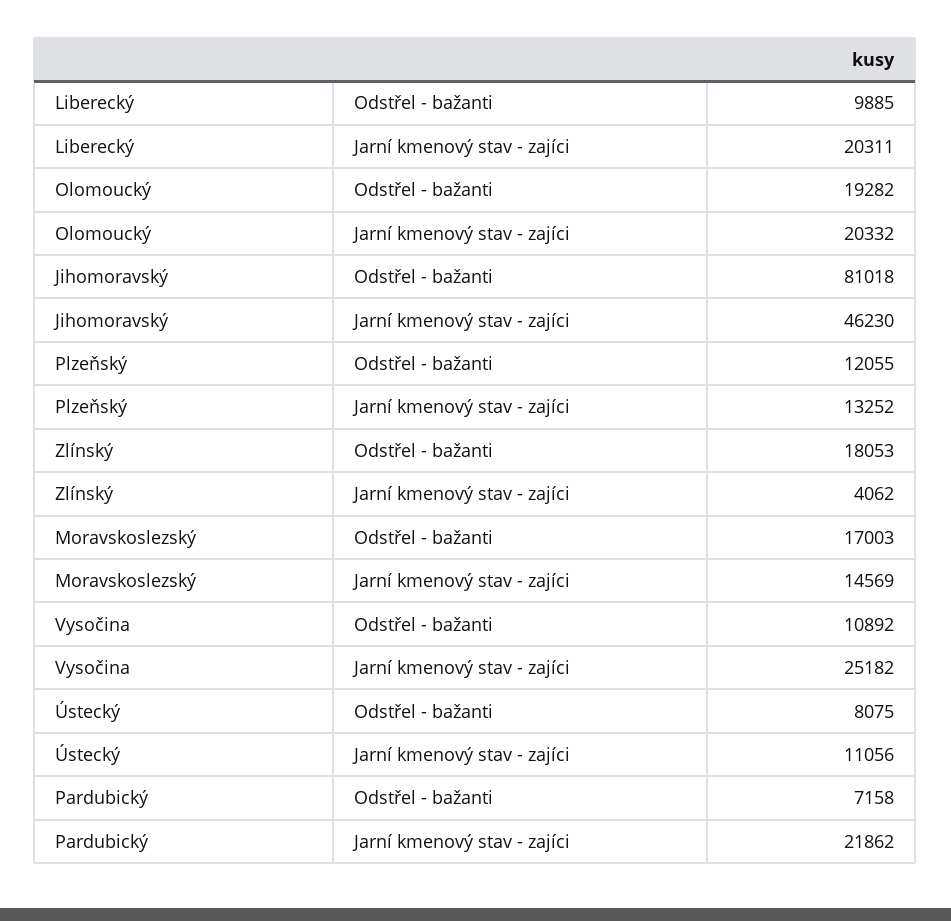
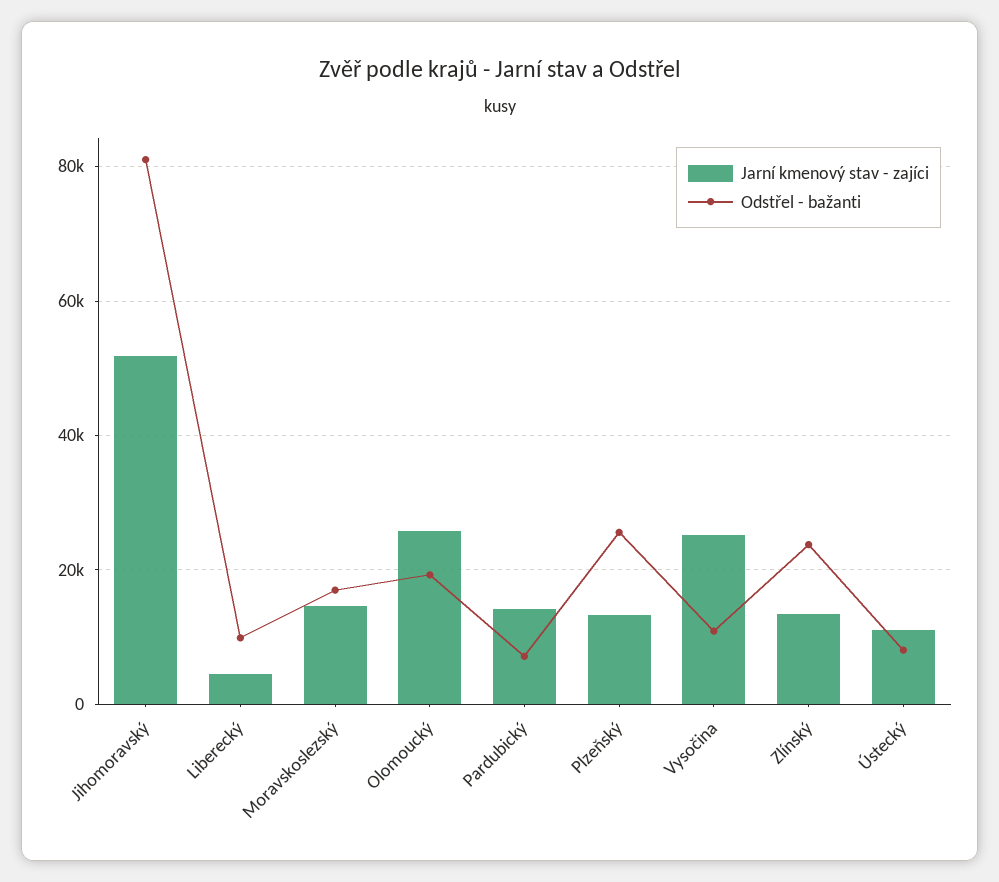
Jarní kmenový stav - zajíci, Liberecký: 20311 -> 4000
Jarní kmenový stav - zajíci, Olomoucký: 20332 -> 26000
Jarní kmenový stav - zajíci, Jihomoravský: 46230 -> 52000
Odstřel - bažanti, Plzeňský: 12055 -> 26000
Odstřel - bažanti, Zlínský: 18053 -> 24000
Jarní kmenový stav - zajíci, Zlínský: 4062 -> 14000
Jarní kmenový stav - zajíci, Pardubický: 21862 -> 14000

